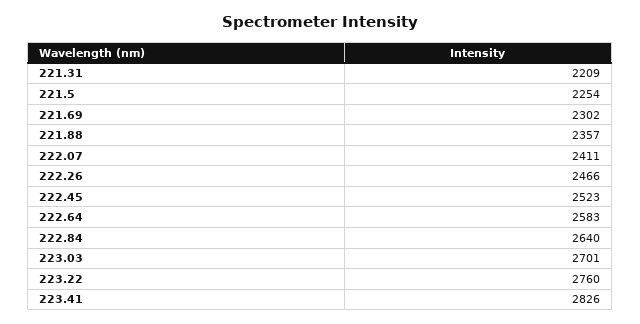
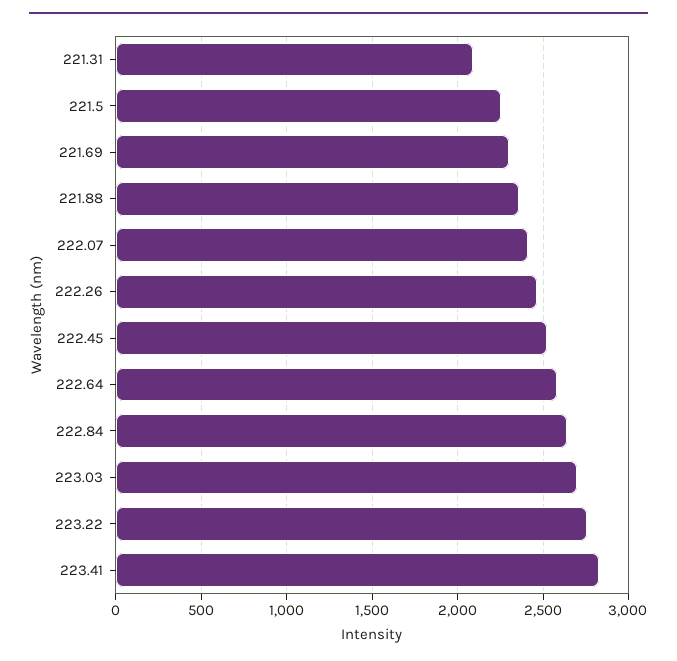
221.31: 2209 -> 2100

